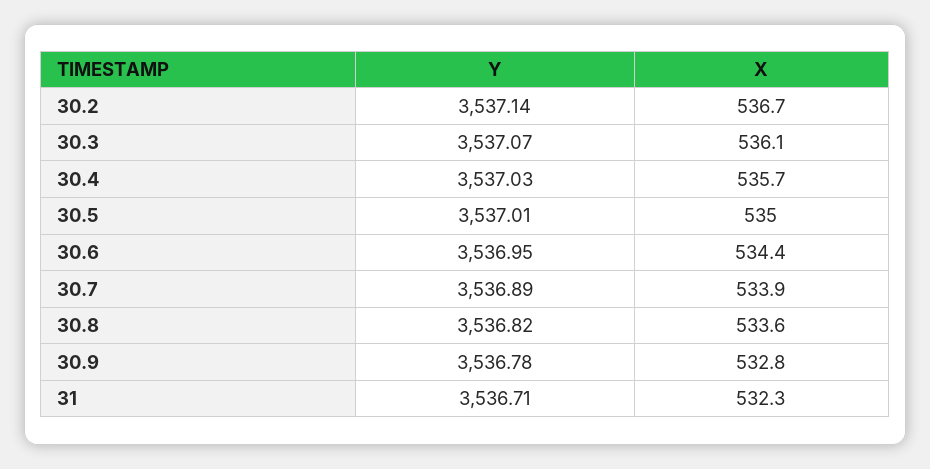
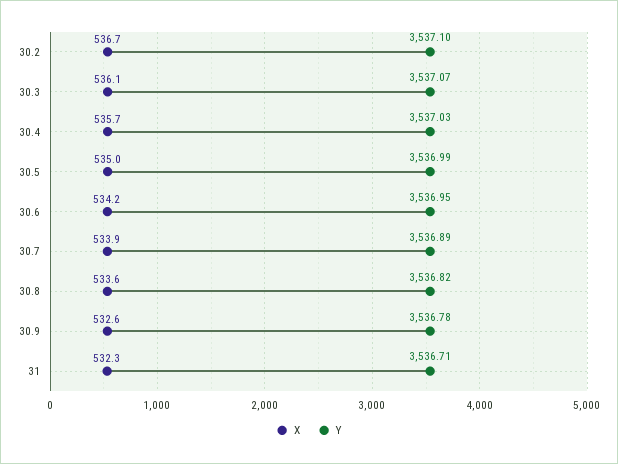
Y, 30.2: 3537.14 -> 3537.1
Y, 30.5: 3537.01 -> 3536.99
X, 30.6: 534.4 -> 534.2
X, 30.9: 532.8 -> 532.6

